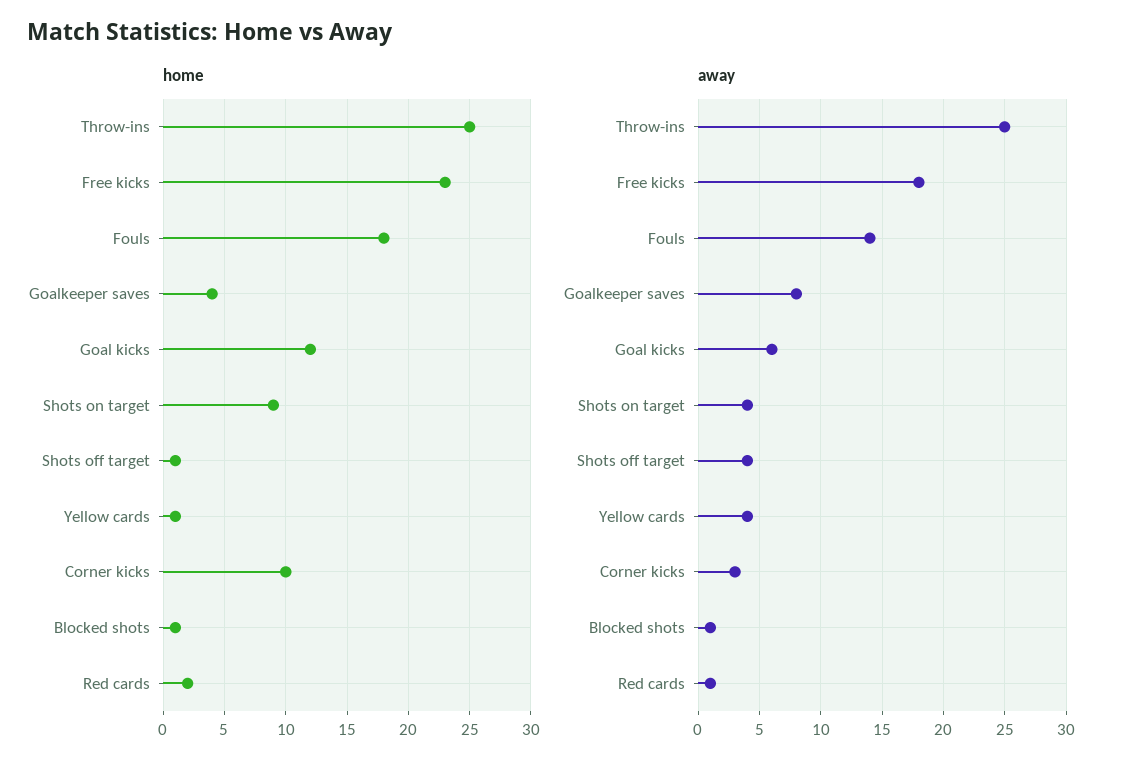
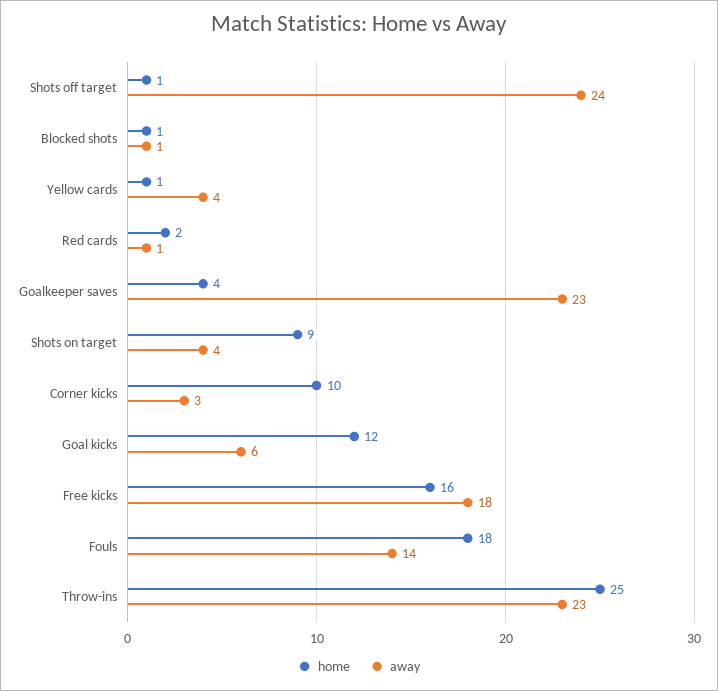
home, Free kicks: 23 -> 16
away, Throw-ins: 25 -> 23
away, Goalkeeper saves: 8 -> 23
away, Shots off target: 4 -> 24

